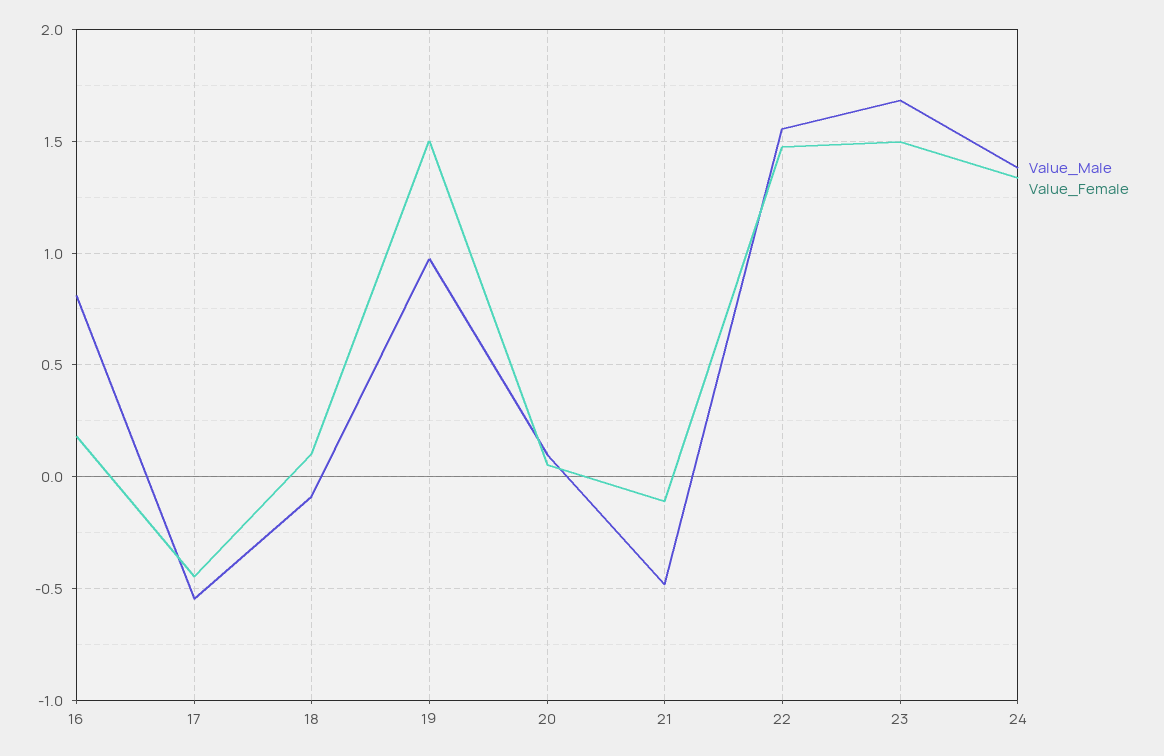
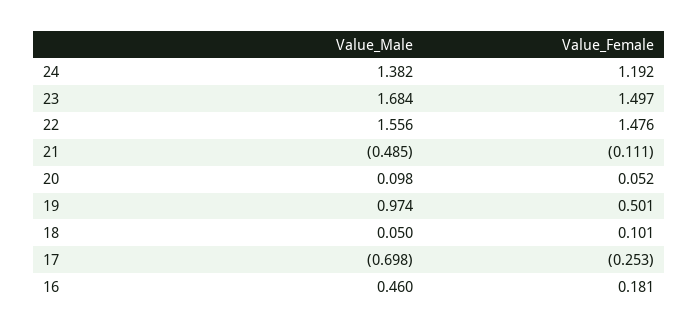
Value_Male, 16: 0.8 -> 0.46
Value_Male, 17: -0.55 -> -0.698
Value_Female, 17: -0.45 -> -0.253
Value_Male, 18: -0.1 -> 0.05
Value_Female, 19: 1.5 -> 0.501
Value_Female, 24: 1.35 -> 1.192

